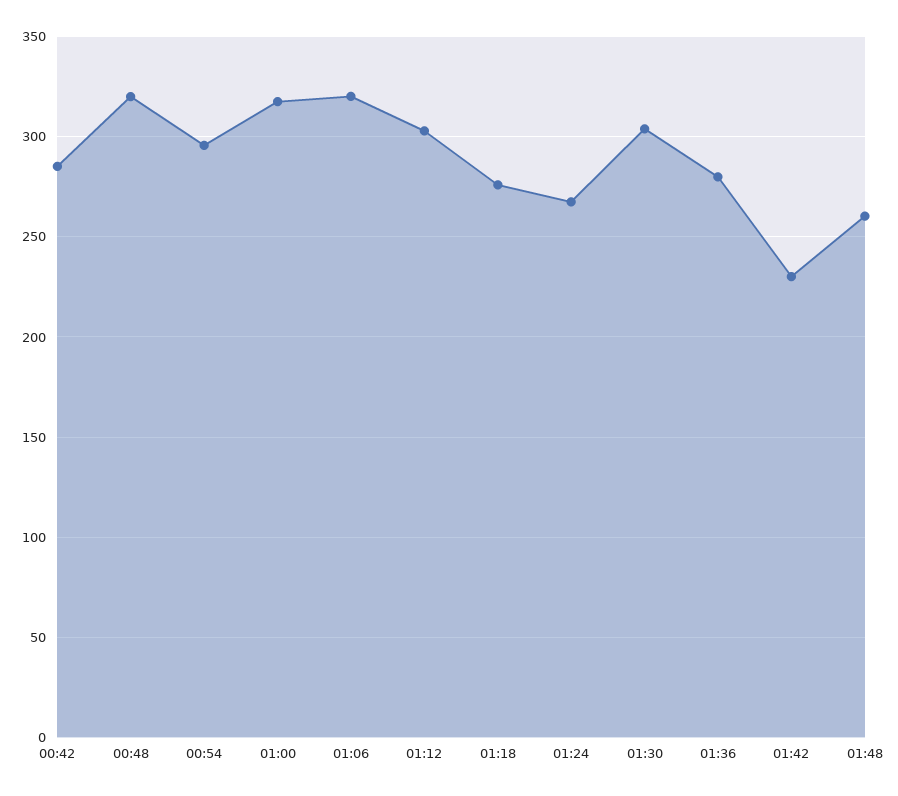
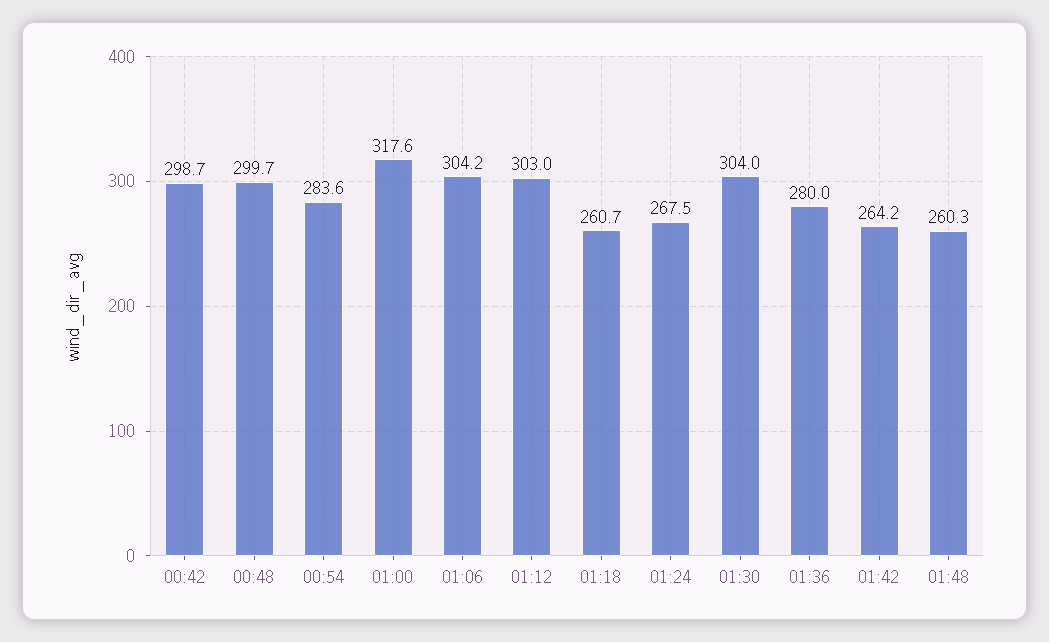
00:42: 285 -> 298.7
00:48: 320 -> 299.7
00:54: 295 -> 283.6
01:06: 320 -> 304.2
01:18: 275 -> 260.7
01:42: 230 -> 264.2

